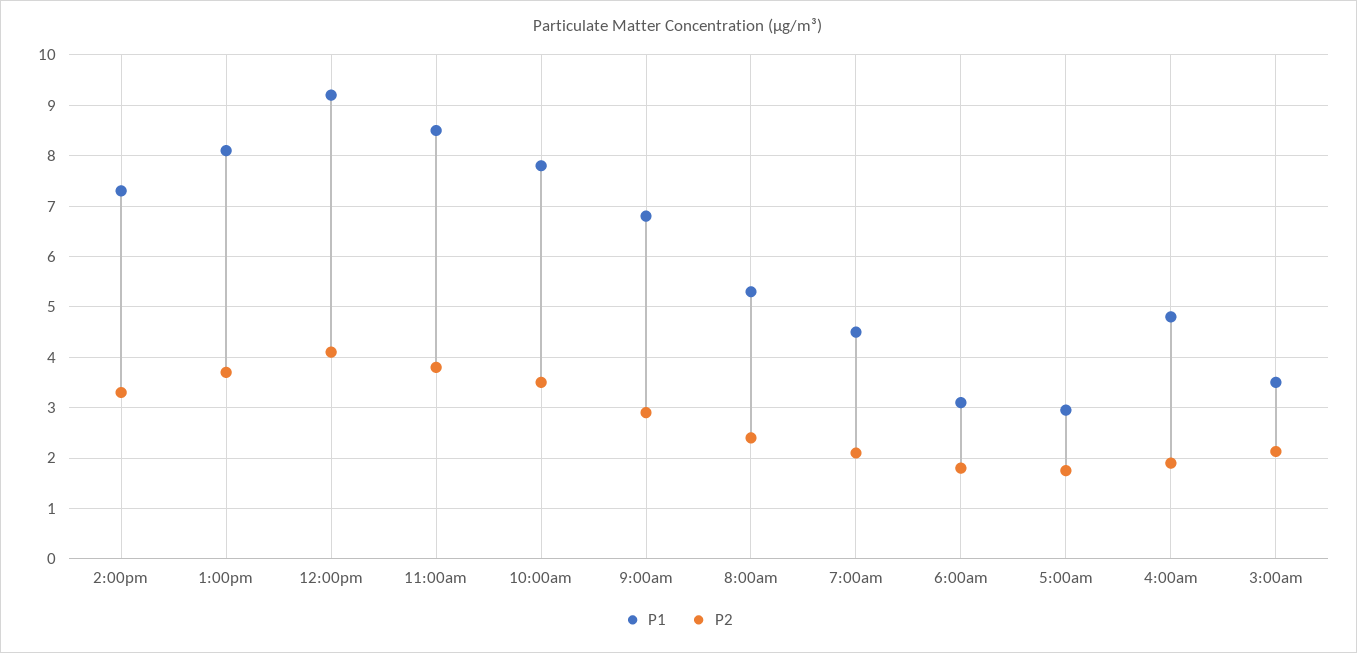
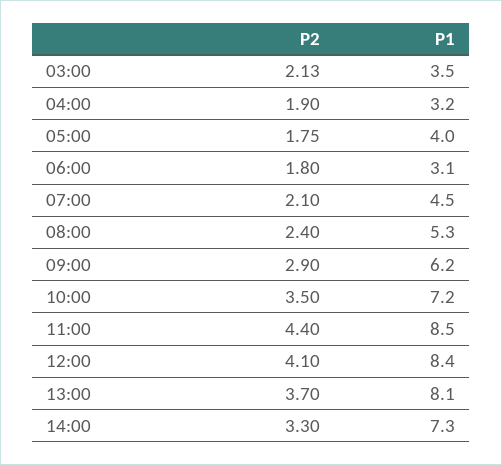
P1, 12:00pm: 9.2 -> 8.4
P2, 11:00am: 3.8 -> 4.4
P1, 10:00am: 7.8 -> 7.2
P1, 9:00am: 6.8 -> 6.2
P1, 5:00am: 3 -> 4
P1, 4:00am: 4.8 -> 3.2

